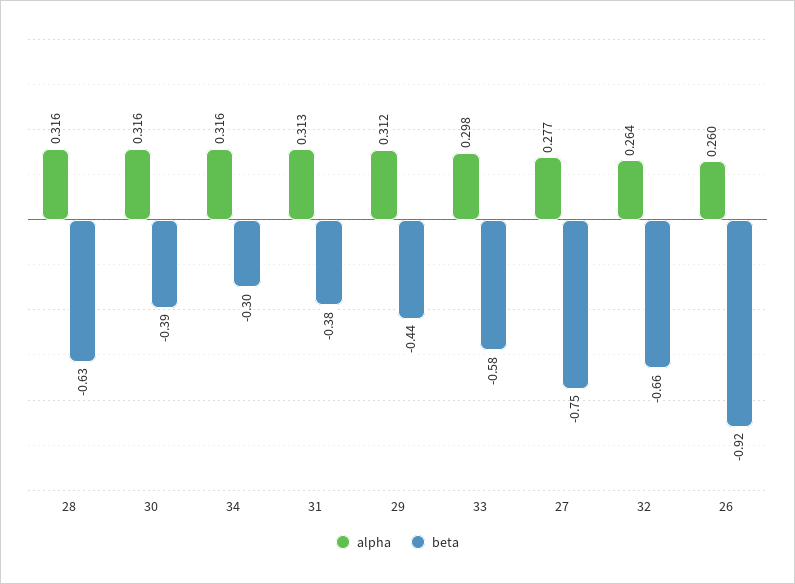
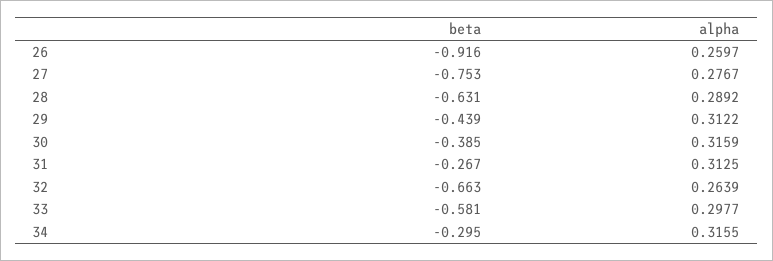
alpha, 28: 0.316 -> 0.2892
beta, 31: -0.38 -> -0.267

